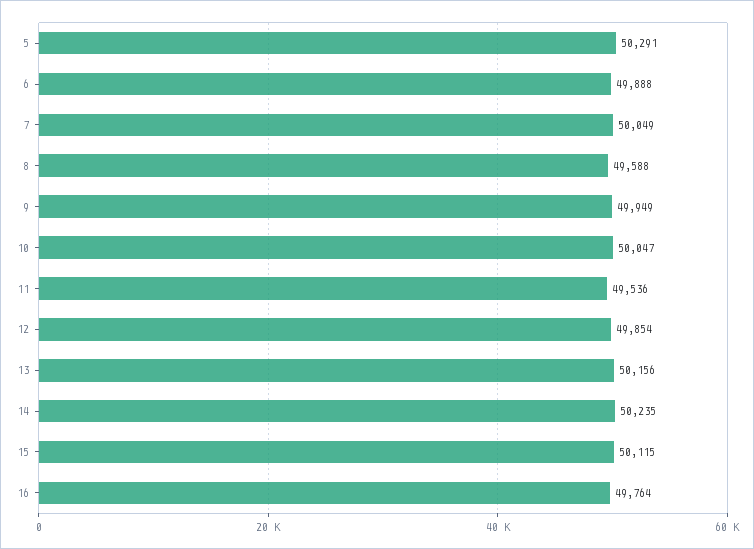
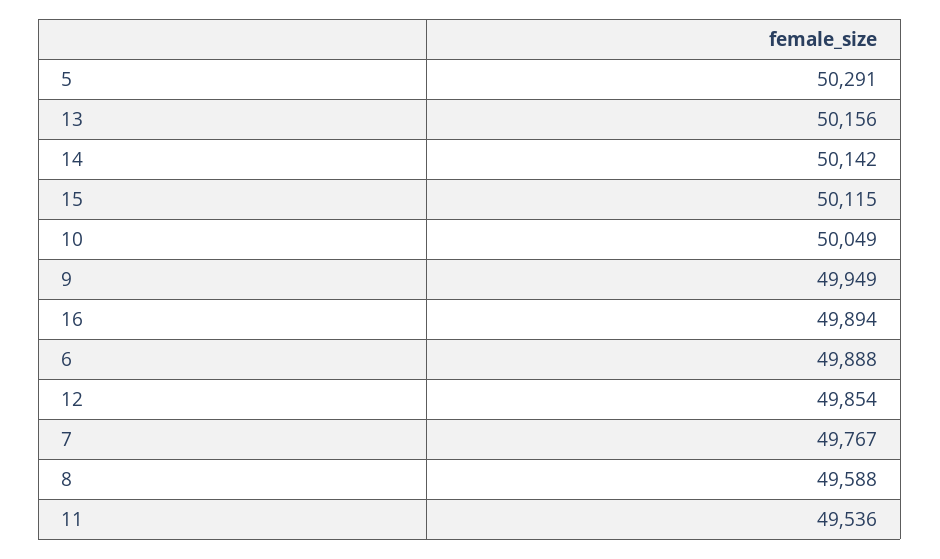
7: 50049 -> 49767
10: 50047 -> 50049
14: 50235 -> 50142
16: 49764 -> 49894

